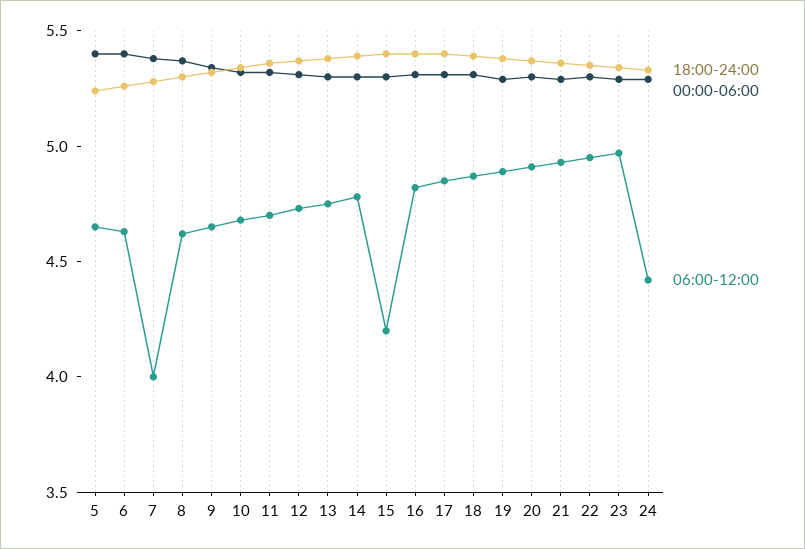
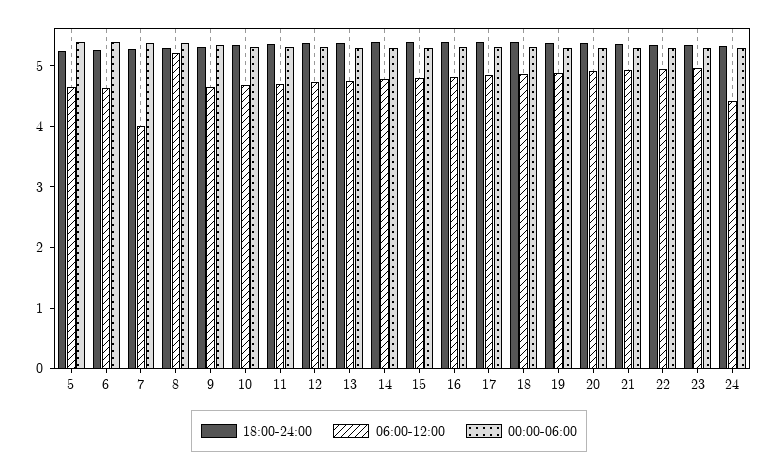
06:00-12:00, 8: 4.6 -> 5.2
06:00-12:00, 15: 4.2 -> 4.8

